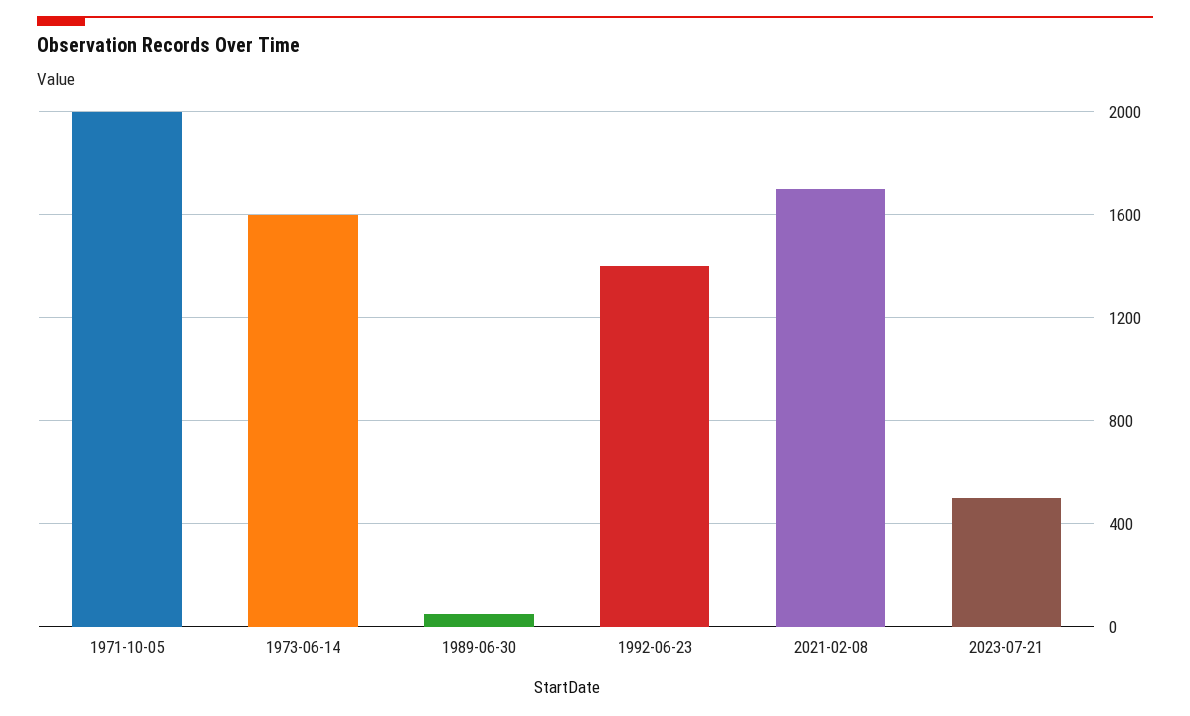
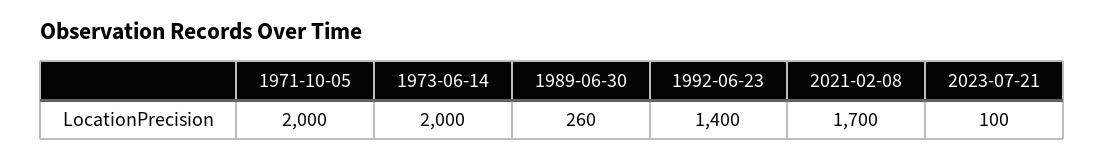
1973-06-14: 1600 -> 2000
1989-06-30: 50 -> 260
2023-07-21: 500 -> 100

